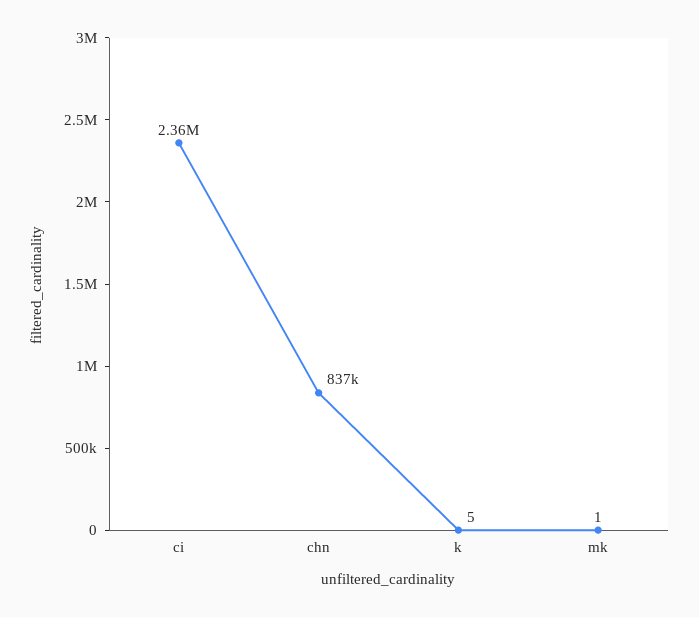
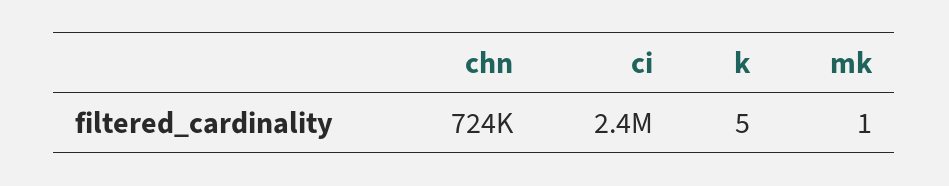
chn: 837000 -> 724000

